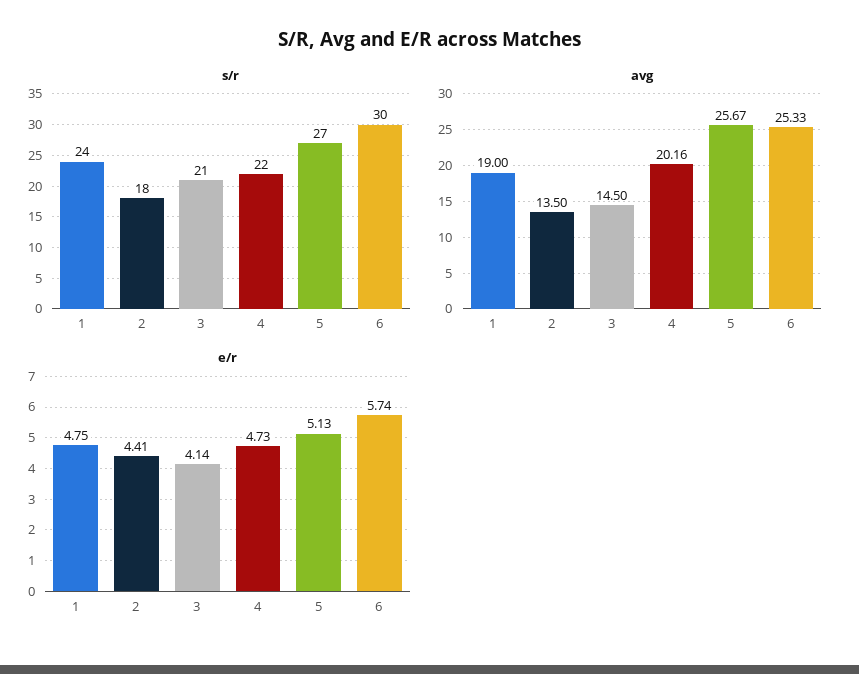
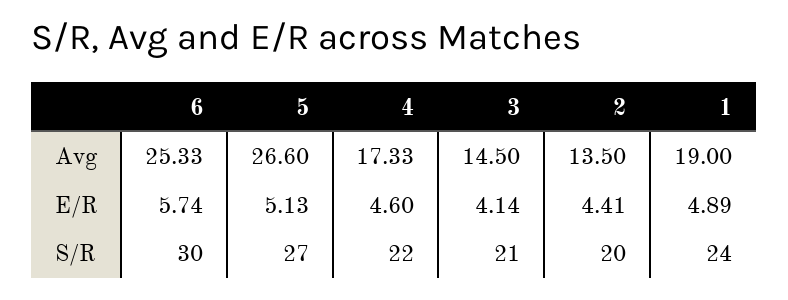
s/r, 2: 18 -> 20
avg, 4: 20.16 -> 17.33
avg, 5: 25.67 -> 26.6
e/r, 1: 4.75 -> 4.89
e/r, 4: 4.73 -> 4.6

